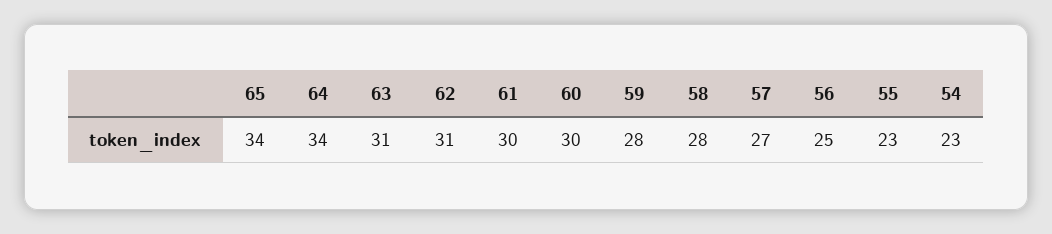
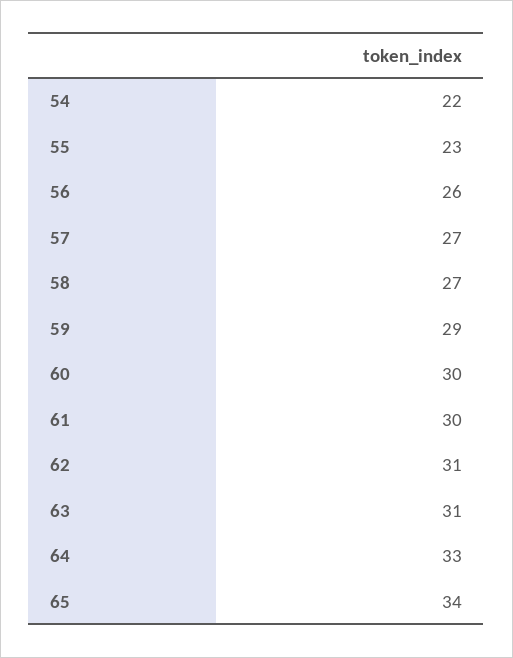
64: 34 -> 33
59: 28 -> 29
58: 28 -> 27
56: 25 -> 26
54: 23 -> 22

